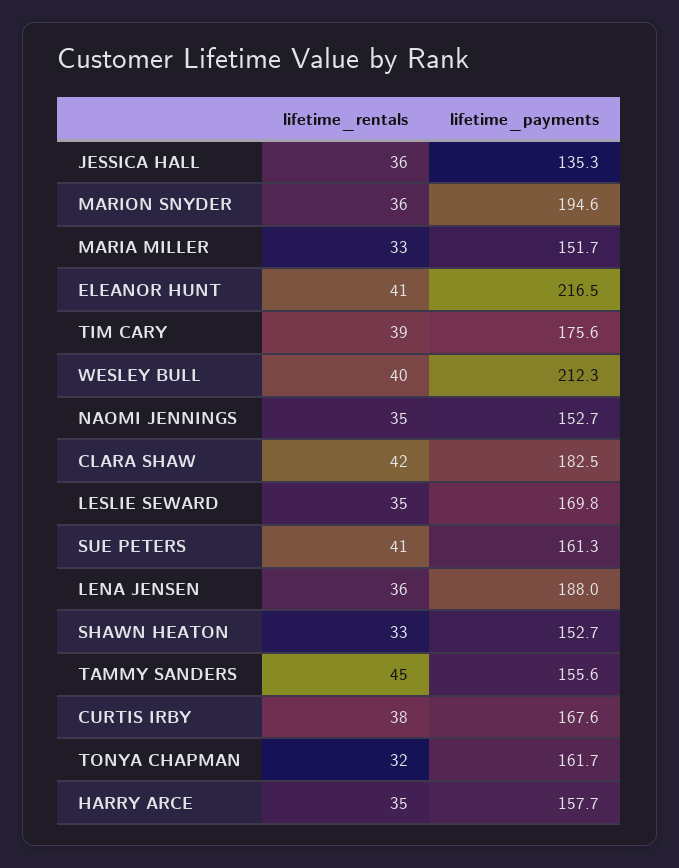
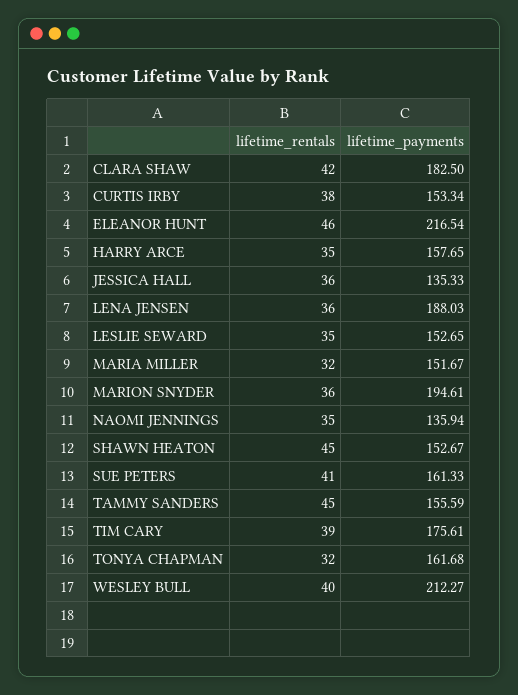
lifetime_rentals, MARIA MILLER: 33 -> 32
lifetime_rentals, ELEANOR HUNT: 41 -> 46
lifetime_payments, NAOMI JENNINGS: 152.7 -> 135.94
lifetime_payments, LESLIE SEWARD: 169.8 -> 152.65
lifetime_rentals, SHAWN HEATON: 33 -> 45
lifetime_payments, CURTIS IRBY: 167.6 -> 153.34

